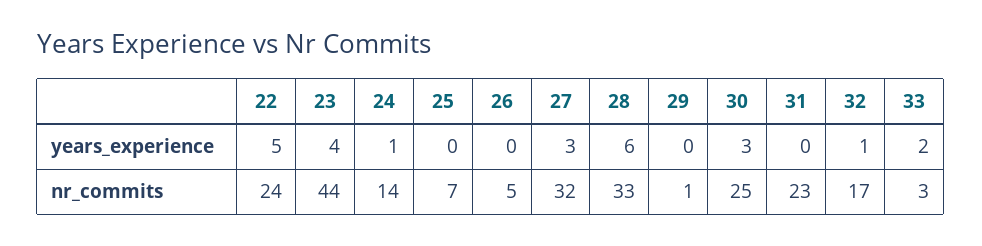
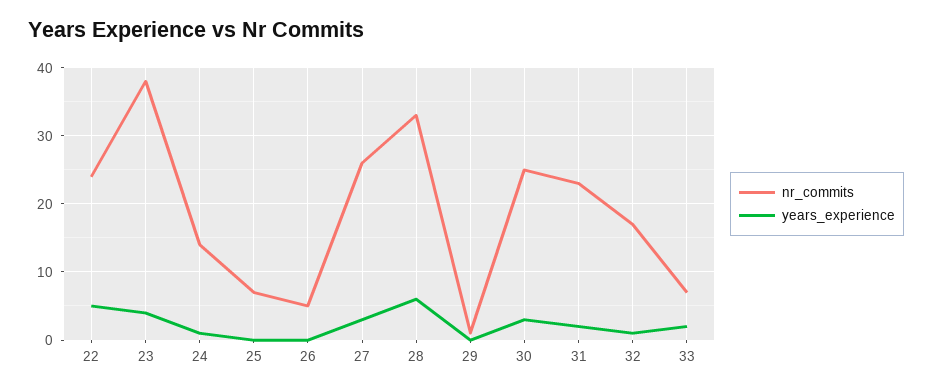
years_experience, 31: 0 -> 2
nr_commits, 23: 44 -> 38
nr_commits, 27: 32 -> 26
nr_commits, 33: 3 -> 7

